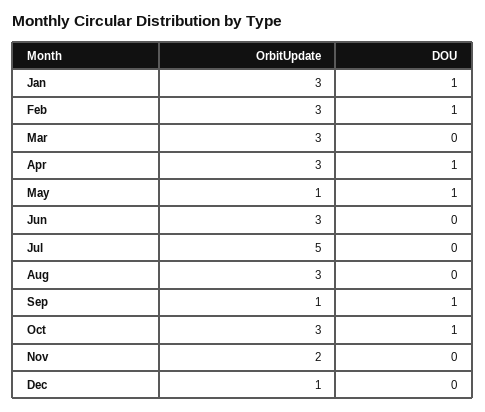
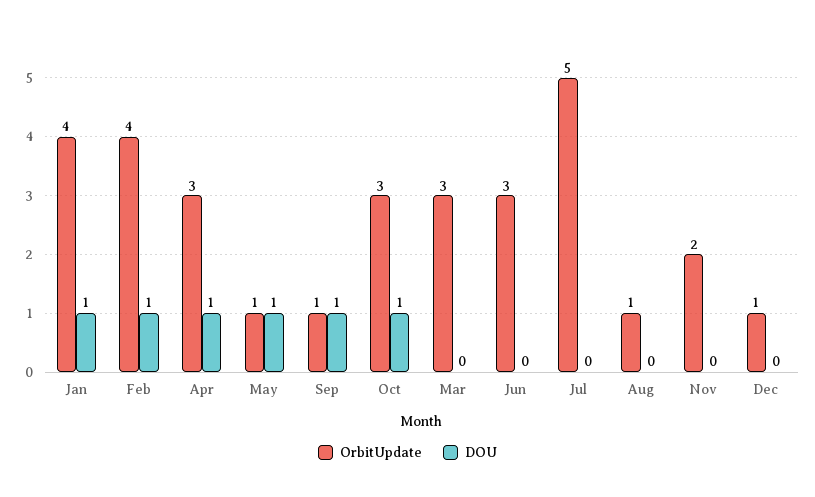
OrbitUpdate, Jan: 3 -> 4
OrbitUpdate, Feb: 3 -> 4
OrbitUpdate, Aug: 3 -> 1

